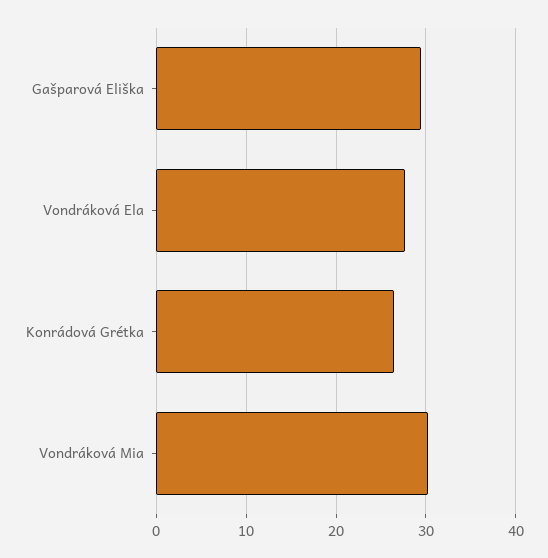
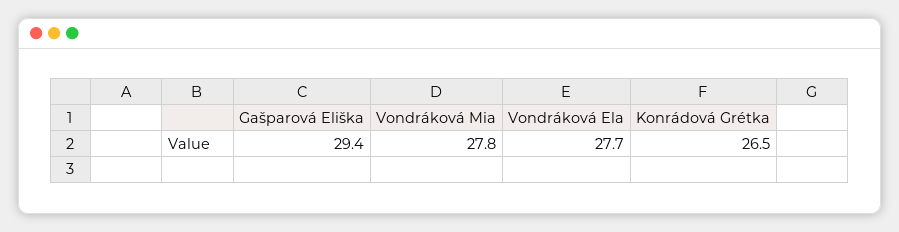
Vondráková Mia: 30 -> 27.8

